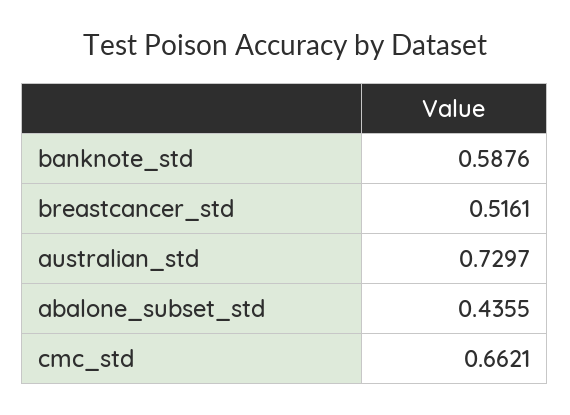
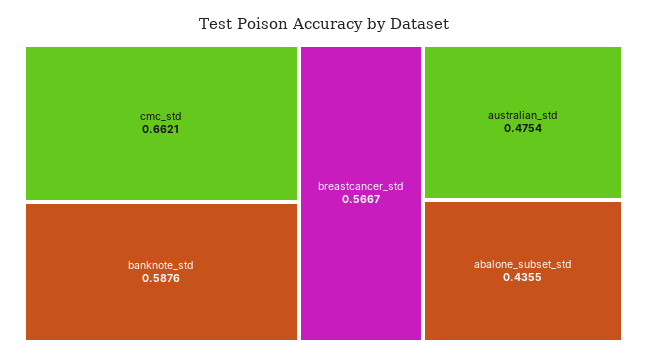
breastcancer_std: 0.5161 -> 0.5667
australian_std: 0.7297 -> 0.4754

